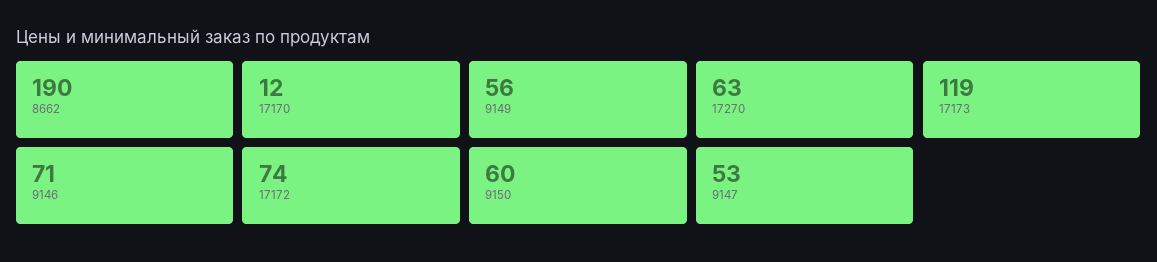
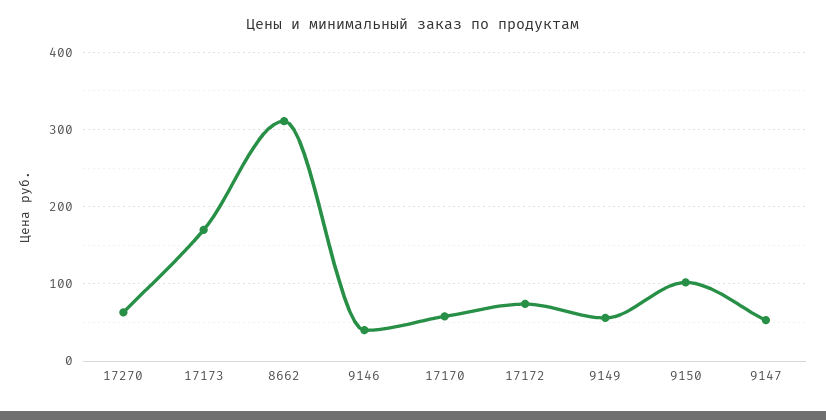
8662: 190 -> 310
17170: 12 -> 60
17173: 119 -> 170
9146: 71 -> 40
9150: 60 -> 100

